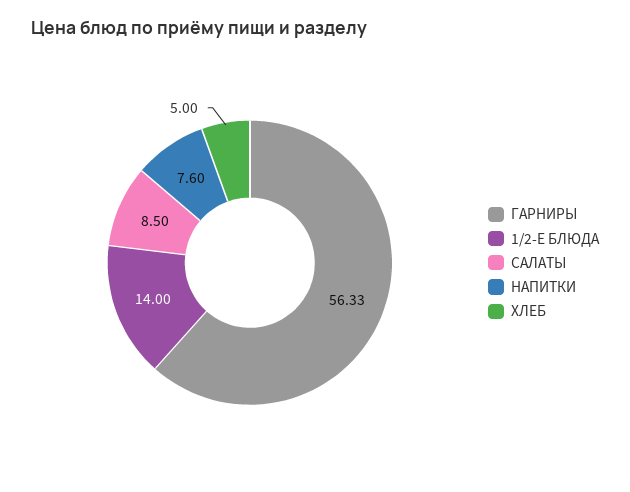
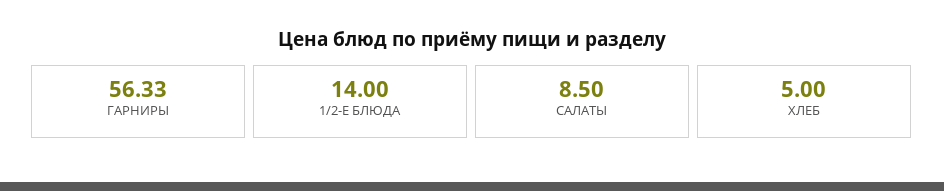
НАПИТКИ: 7.6 -> none

